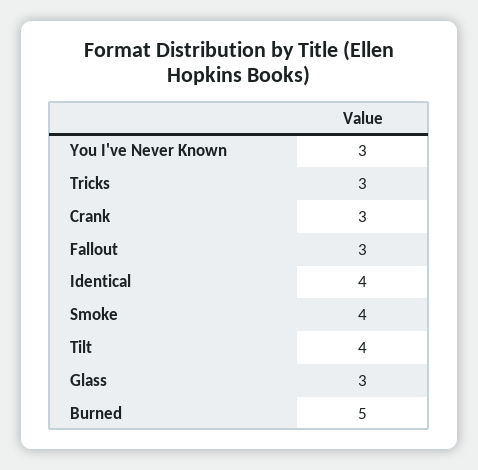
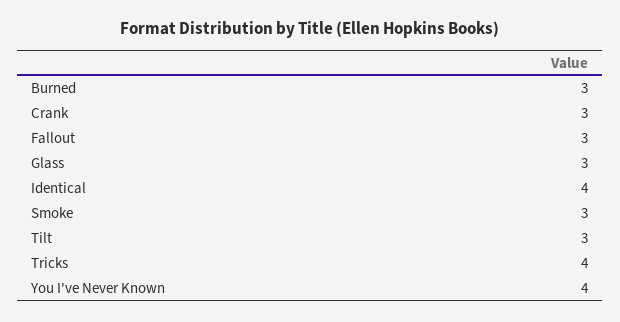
You I've Never Known: 3 -> 4
Tricks: 3 -> 4
Smoke: 4 -> 3
Tilt: 4 -> 3
Burned: 5 -> 3

